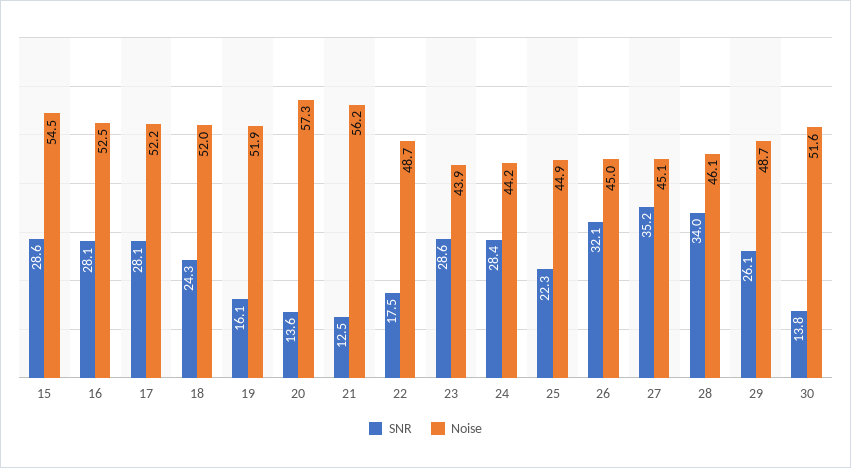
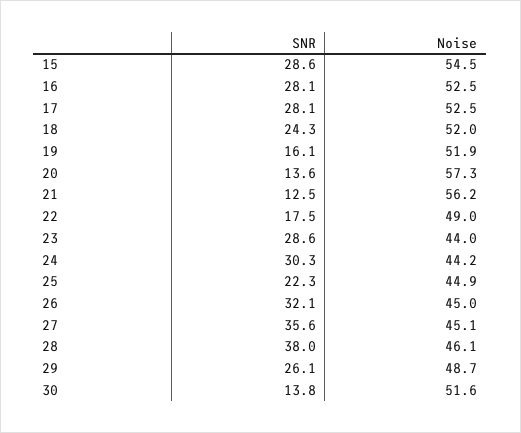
Noise, 17: 52.2 -> 52.5
Noise, 22: 48.7 -> 49
Noise, 23: 43.9 -> 44
SNR, 24: 28.4 -> 30.3
SNR, 27: 35.2 -> 35.6
SNR, 28: 34 -> 38

